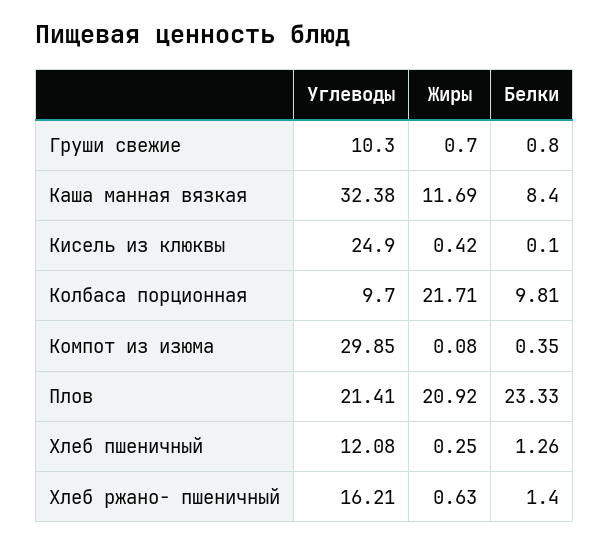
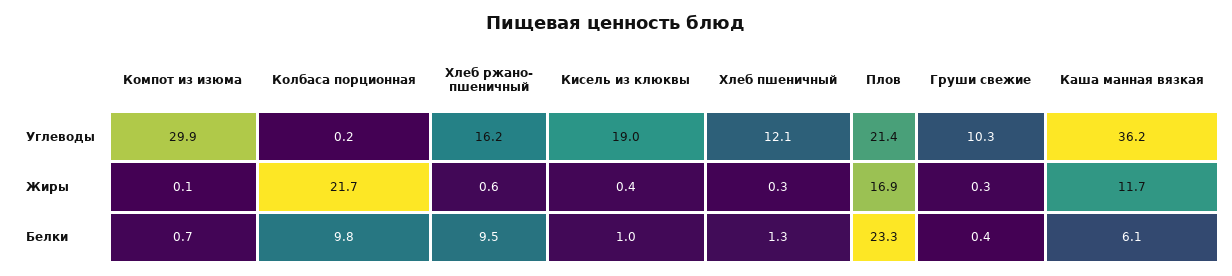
Жиры, Груши свежие: 0.7 -> 0.3
Белки, Груши свежие: 0.8 -> 0.4
Углеводы, Каша манная вязкая: 32.38 -> 36.2
Белки, Каша манная вязкая: 8.4 -> 6.1
Углеводы, Кисель из клюквы: 24.9 -> 19
Белки, Кисель из клюквы: 0.1 -> 1
Углеводы, Колбаса порционная: 9.7 -> 0.2
Белки, Компот из изюма: 0.35 -> 0.7
Жиры, Плов: 20.92 -> 16.9
Белки, Хлеб ржано- пшеничный: 1.4 -> 9.5

